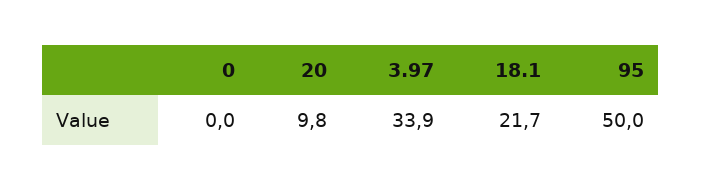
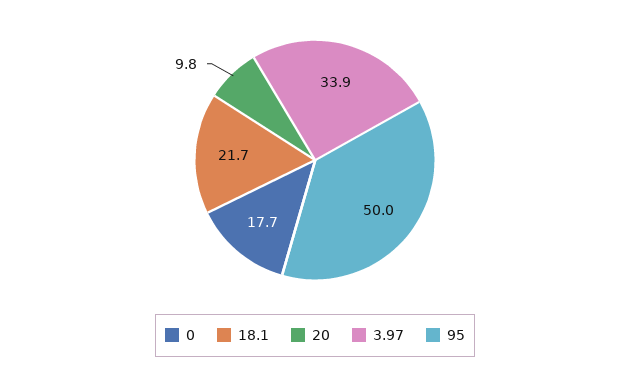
0: 0 -> 17.7

